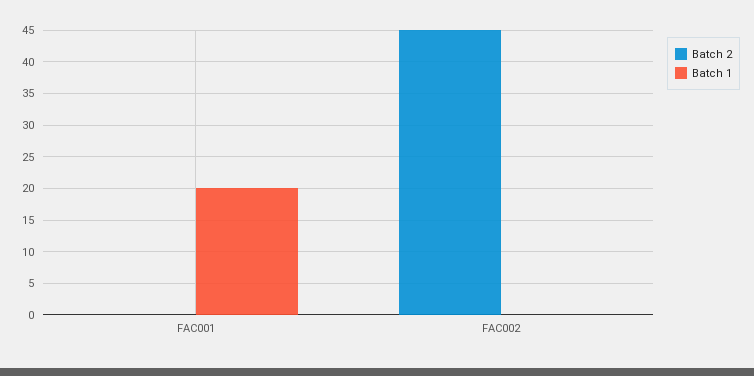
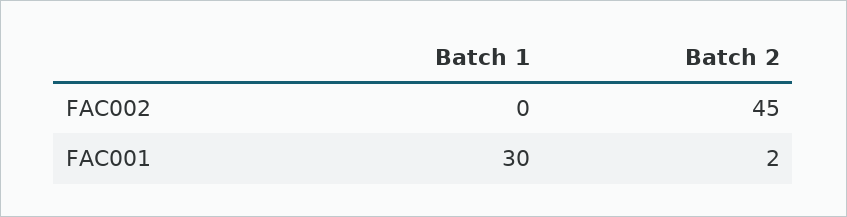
Batch 2, FAC001: 0 -> 2
Batch 1, FAC001: 20 -> 30

